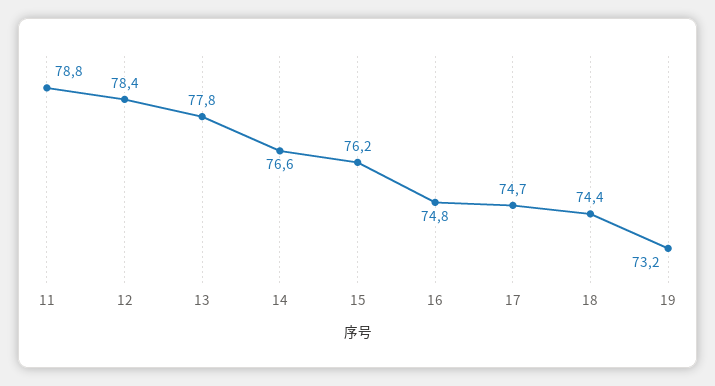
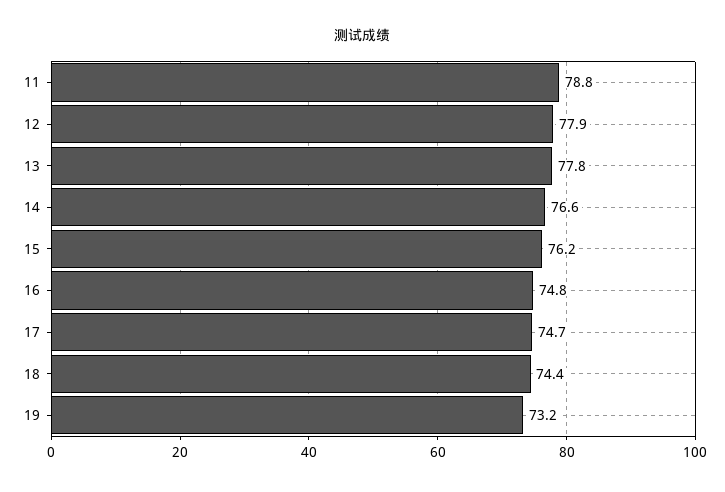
12: 78.4 -> 77.9

